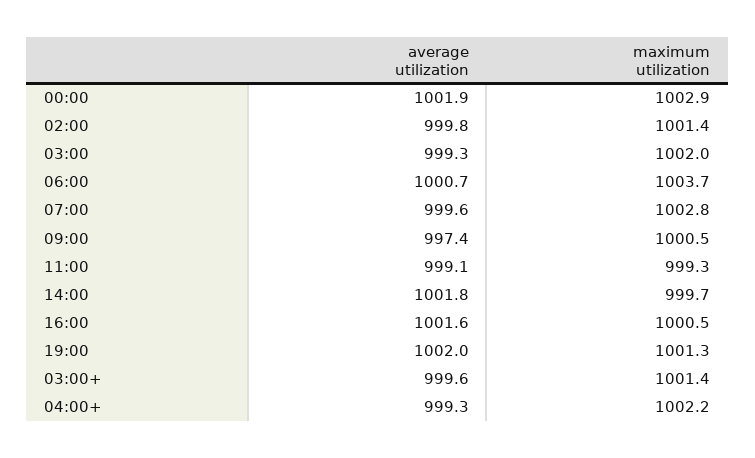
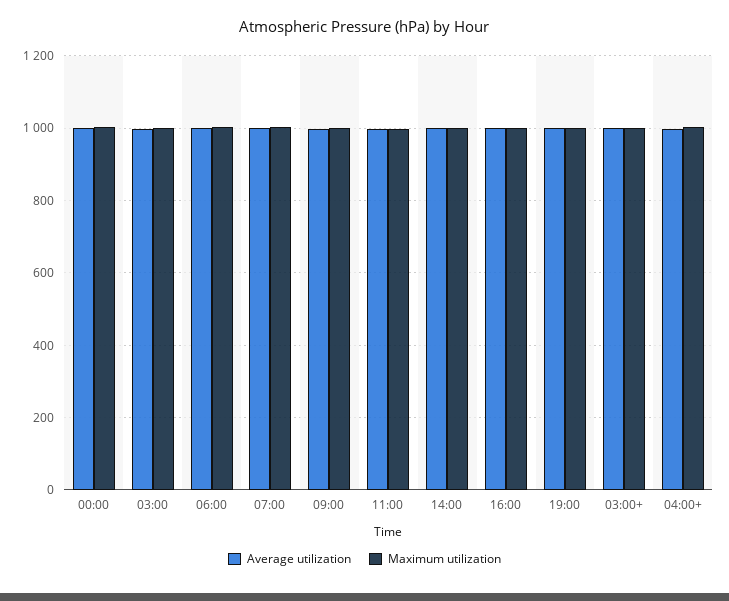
average utilization, 02:00: 999.8 -> none
maximum utilization, 02:00: 1001.4 -> none

